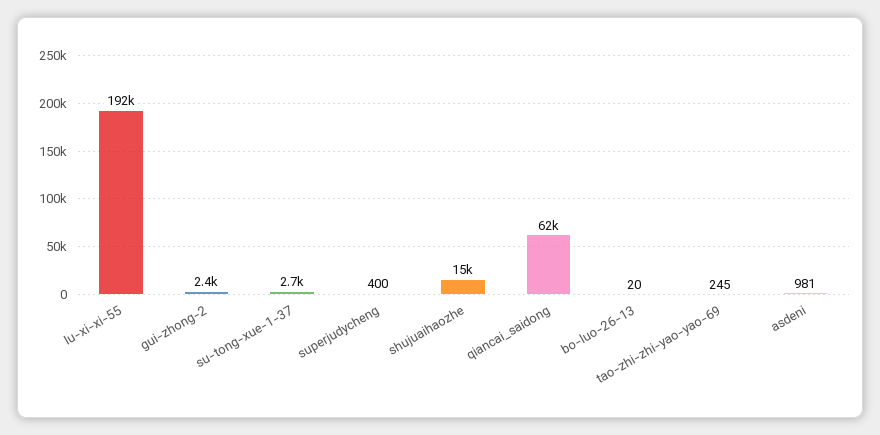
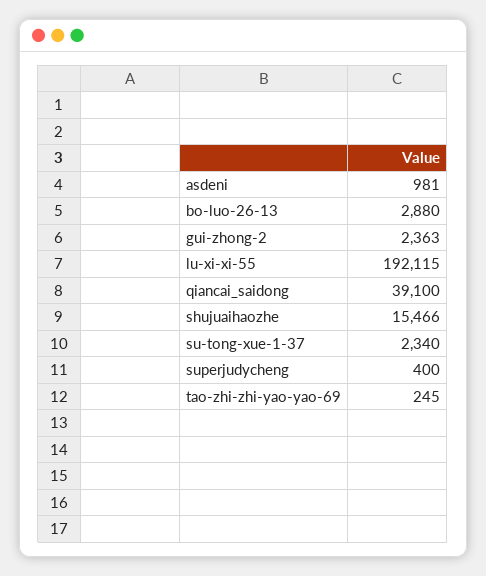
su-tong-xue-1-37: 2700 -> 2340
qiancai_saidong: 62000 -> 39100
bo-luo-26-13: 20 -> 2880

